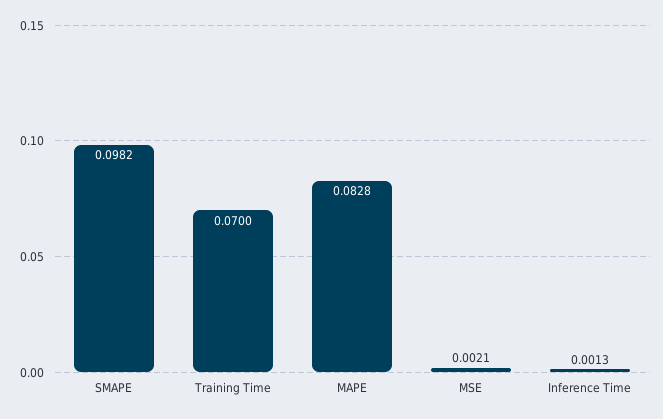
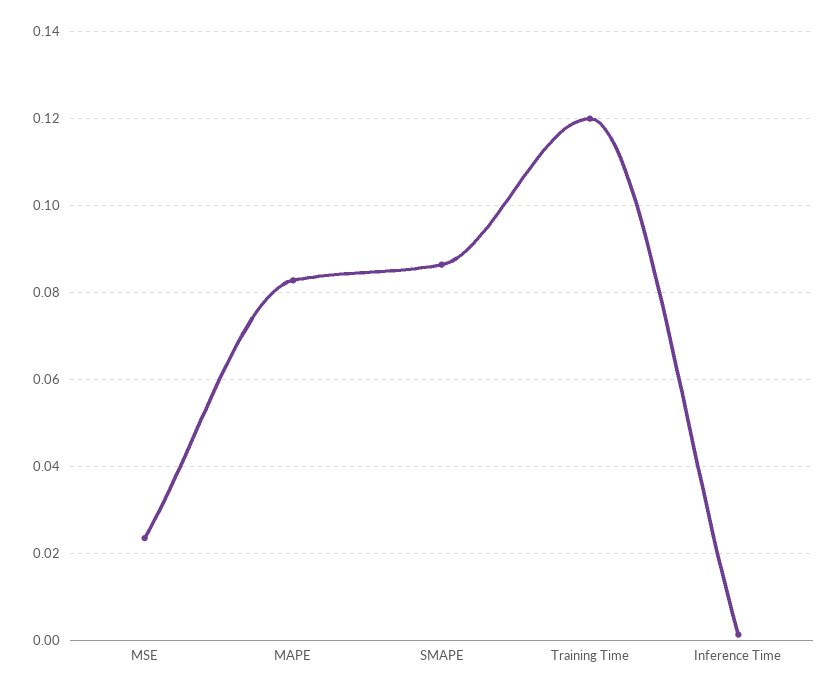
SMAPE: 0.0982 -> 0.086
Training Time: 0.07 -> 0.12
MSE: 0.0021 -> 0.024

